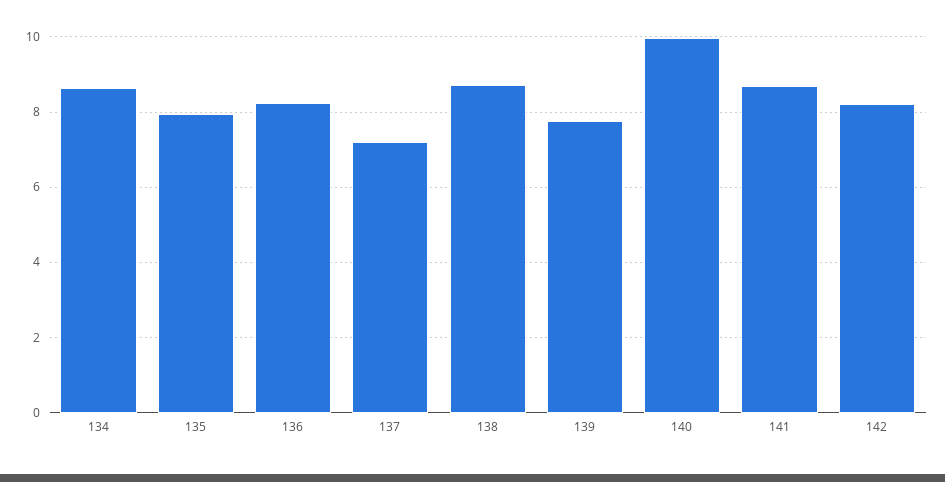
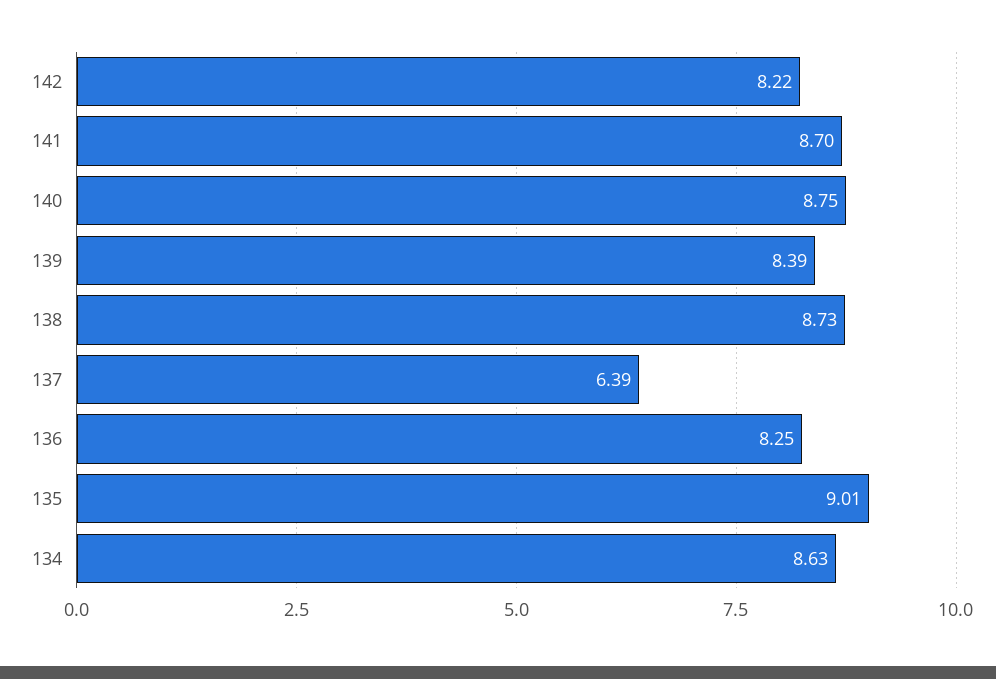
135: 8 -> 9.01
137: 7.2 -> 6.39
139: 7.8 -> 8.39
140: 10 -> 8.75

